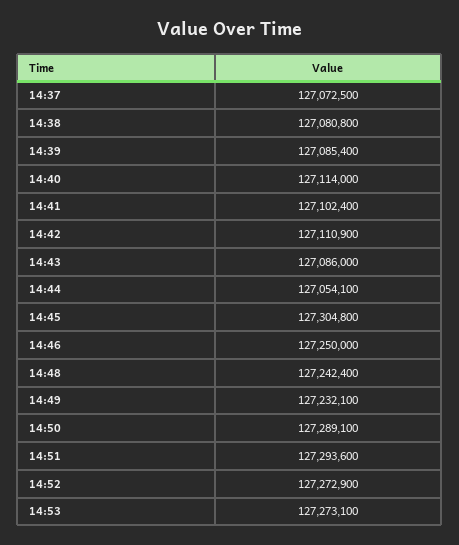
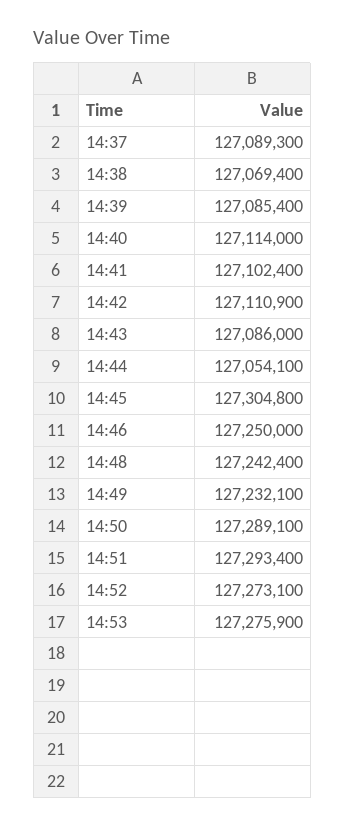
14:37: 127072500 -> 127089300
14:38: 127080800 -> 127069400
14:51: 127293600 -> 127293400
14:52: 127272900 -> 127273100
14:53: 127273100 -> 127275900

